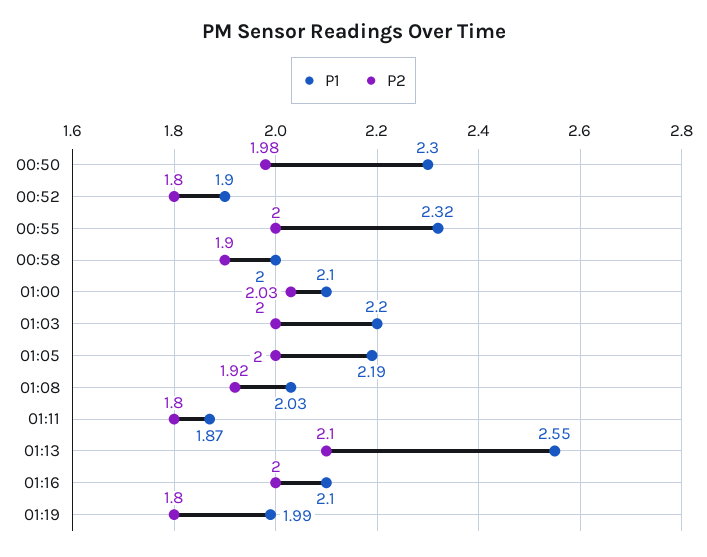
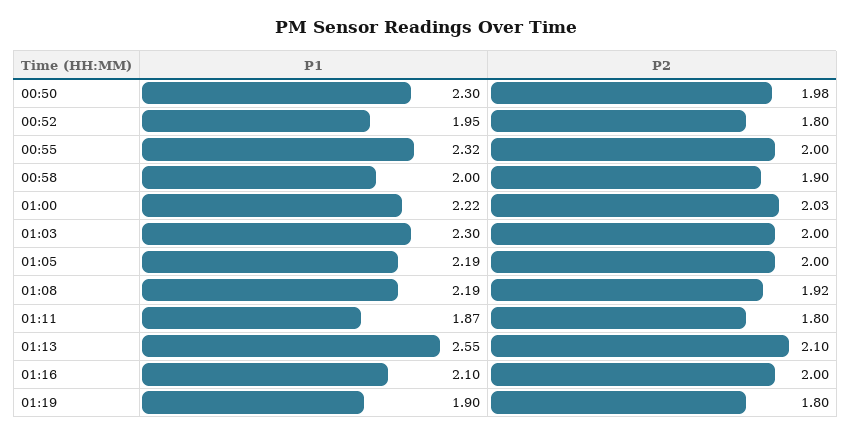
P1, 00:52: 1.9 -> 1.95
P1, 01:00: 2.1 -> 2.22
P1, 01:03: 2.2 -> 2.3
P1, 01:08: 2.03 -> 2.19
P1, 01:19: 1.99 -> 1.9

